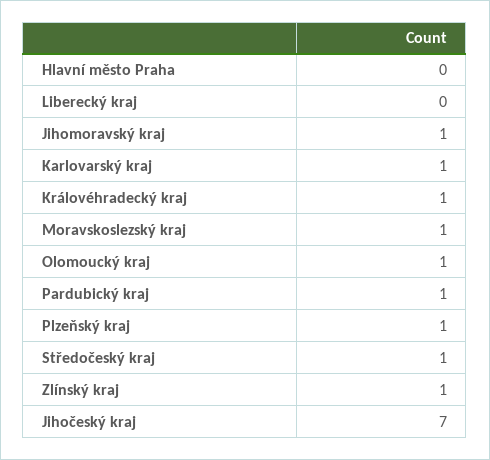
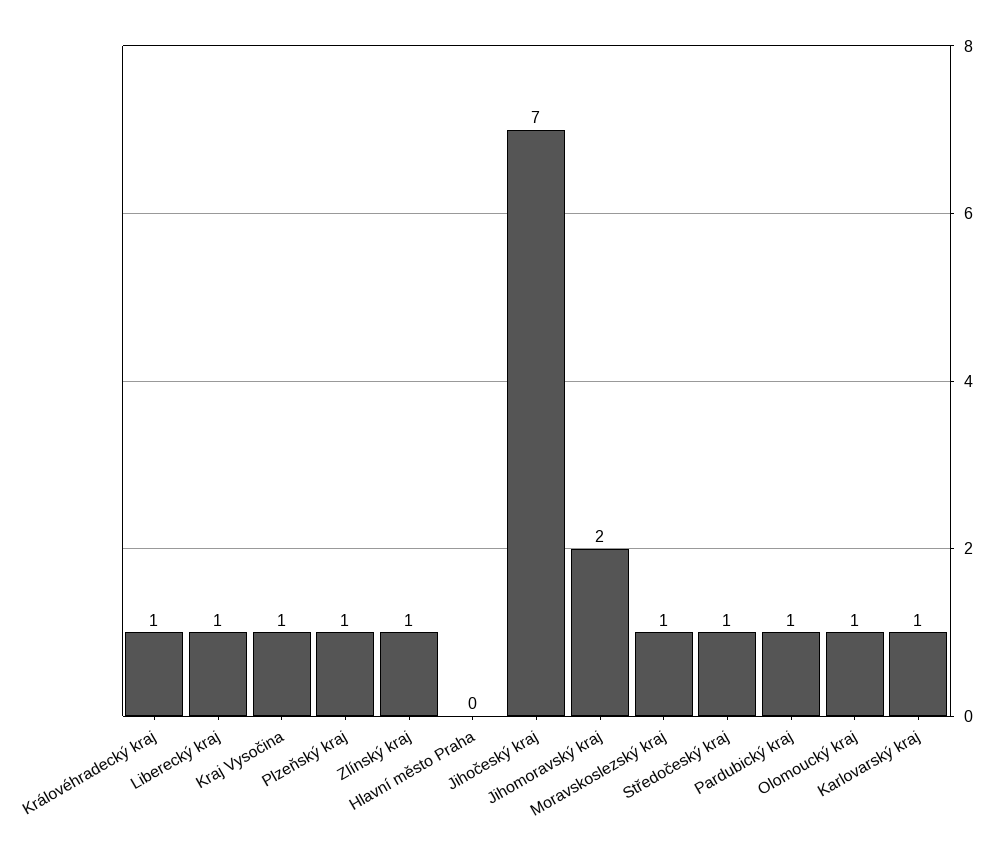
Liberecký kraj: 0 -> 1
Jihomoravský kraj: 1 -> 2
Kraj Vysočina: none -> 1

